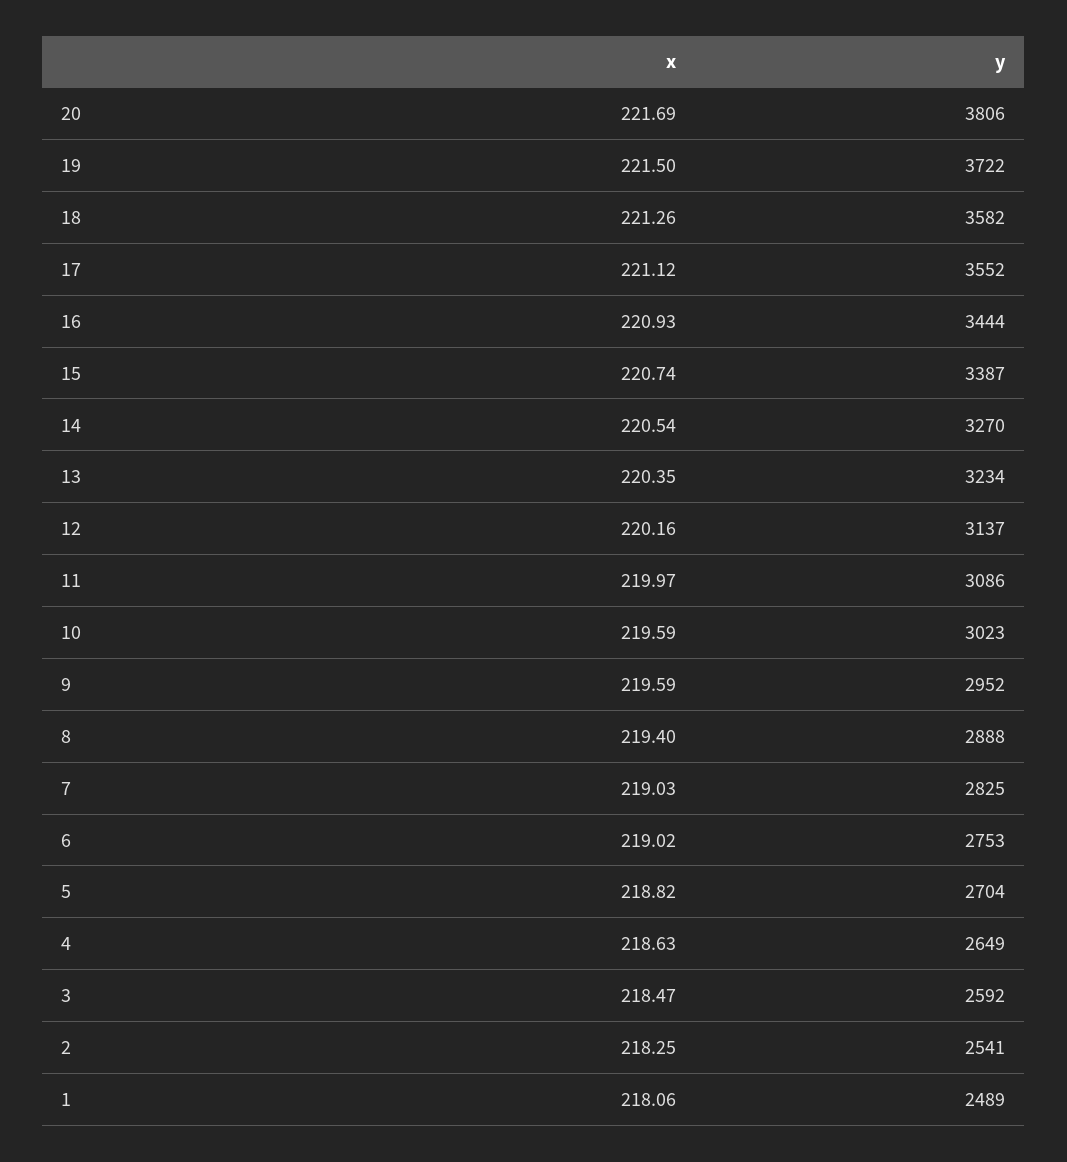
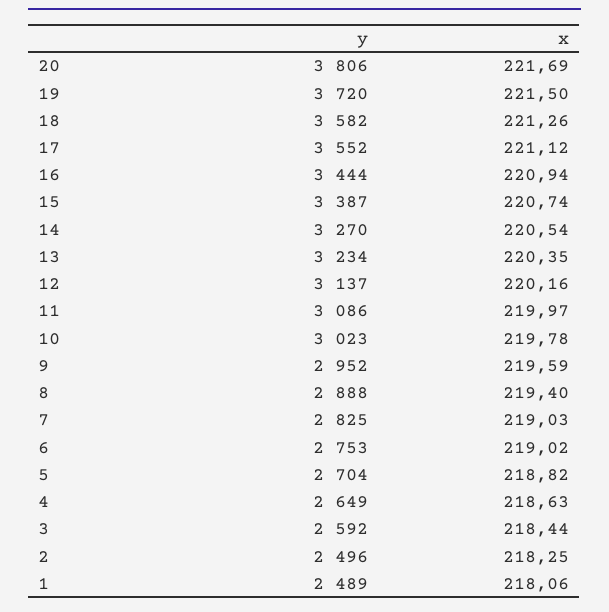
y, 19: 3722 -> 3720
x, 16: 220.93 -> 220.94
x, 10: 219.59 -> 219.78
x, 3: 218.47 -> 218.44
y, 2: 2541 -> 2496

